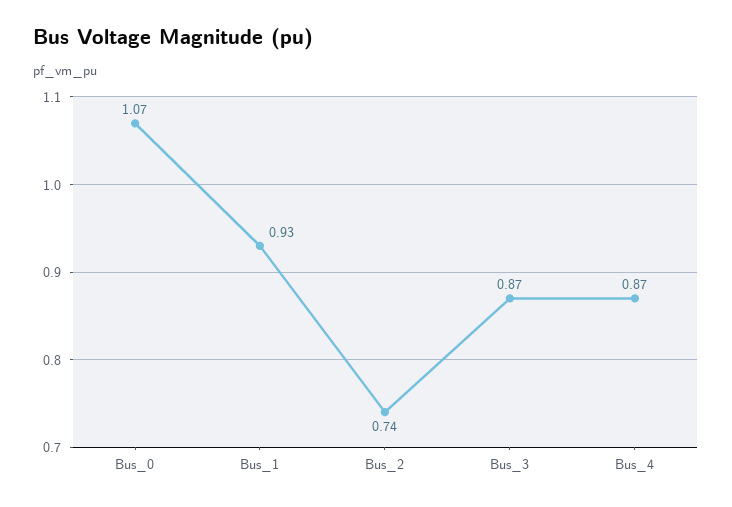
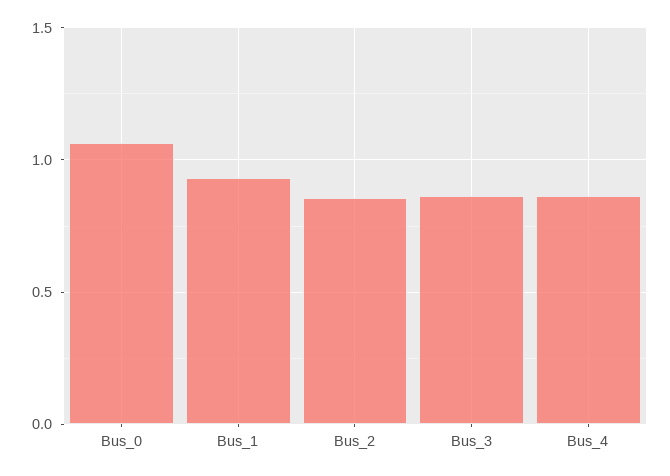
Bus_2: 0.74 -> 0.85

